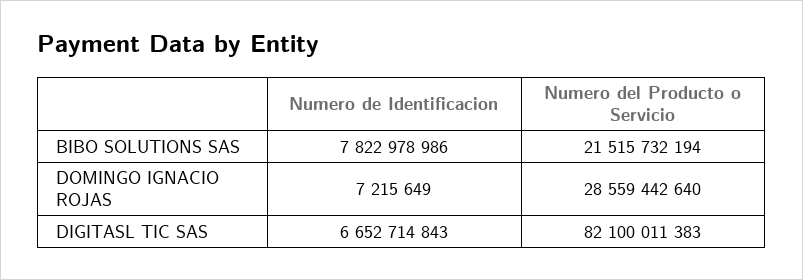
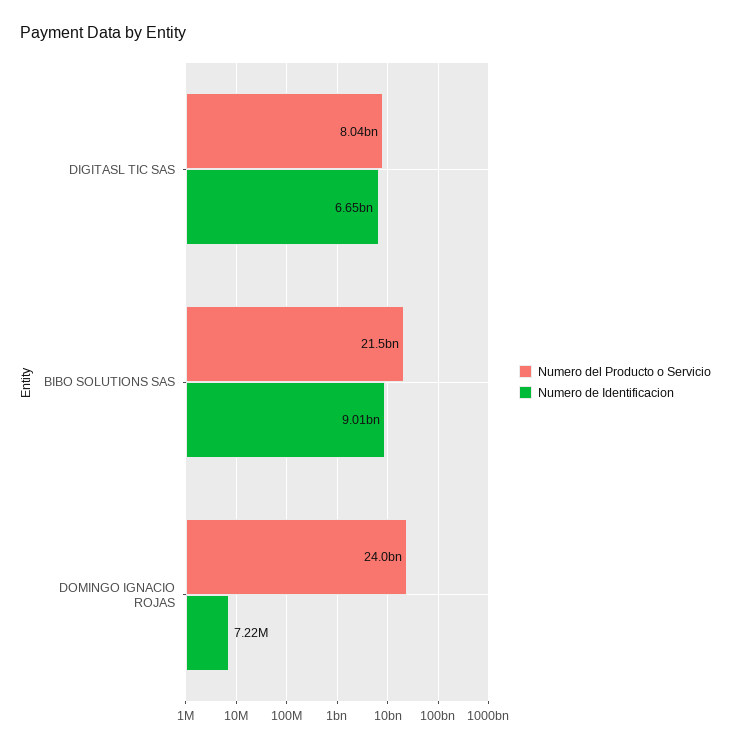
Numero de Identificacion, BIBO SOLUTIONS SAS: 7822978986 -> 9010000000
Numero del Producto o Servicio, DOMINGO IGNACIO ROJAS: 28559442640 -> 24000000000
Numero del Producto o Servicio, DIGITASL TIC SAS: 82100011383 -> 8040000000

